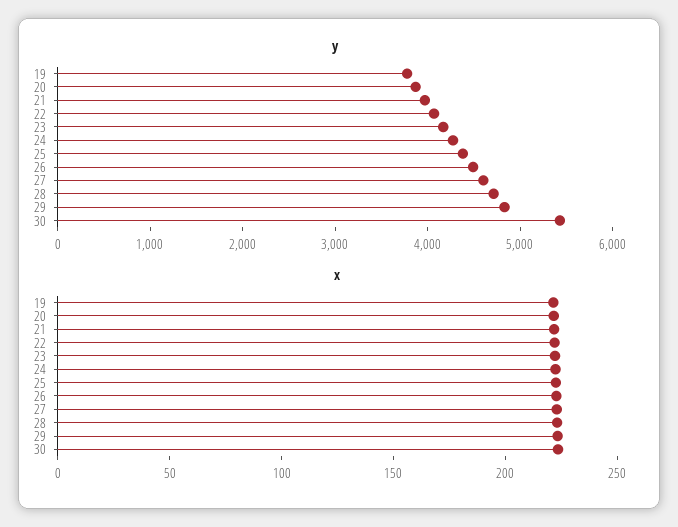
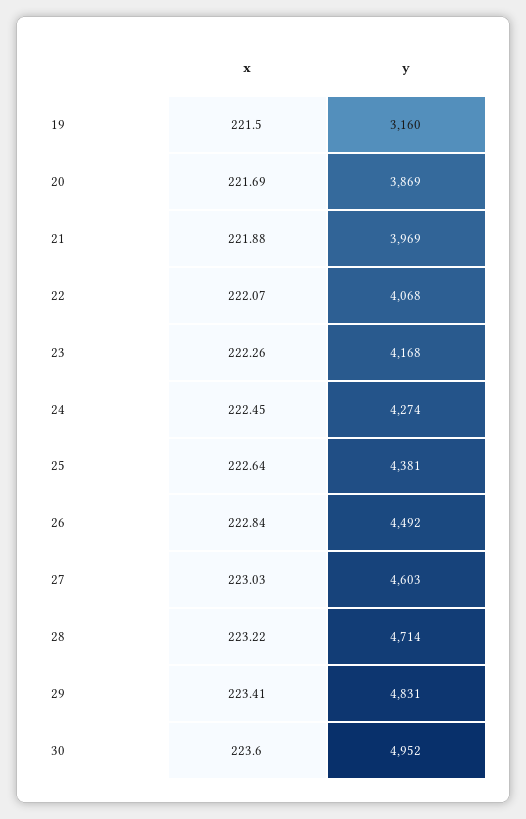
y, 19: 3800 -> 3160
y, 30: 5400 -> 4952

